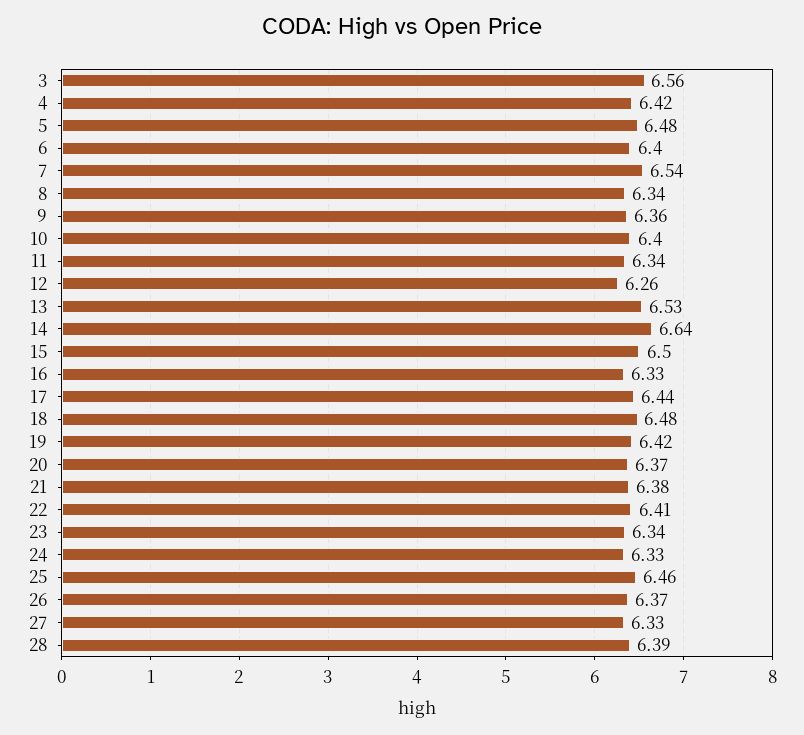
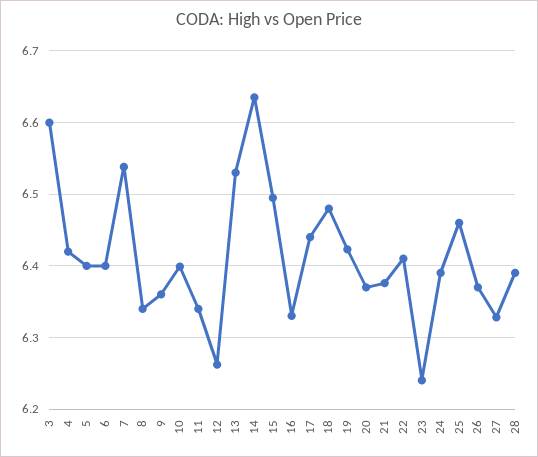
3: 6.56 -> 6.6
5: 6.48 -> 6.4
23: 6.34 -> 6.24
24: 6.33 -> 6.39

